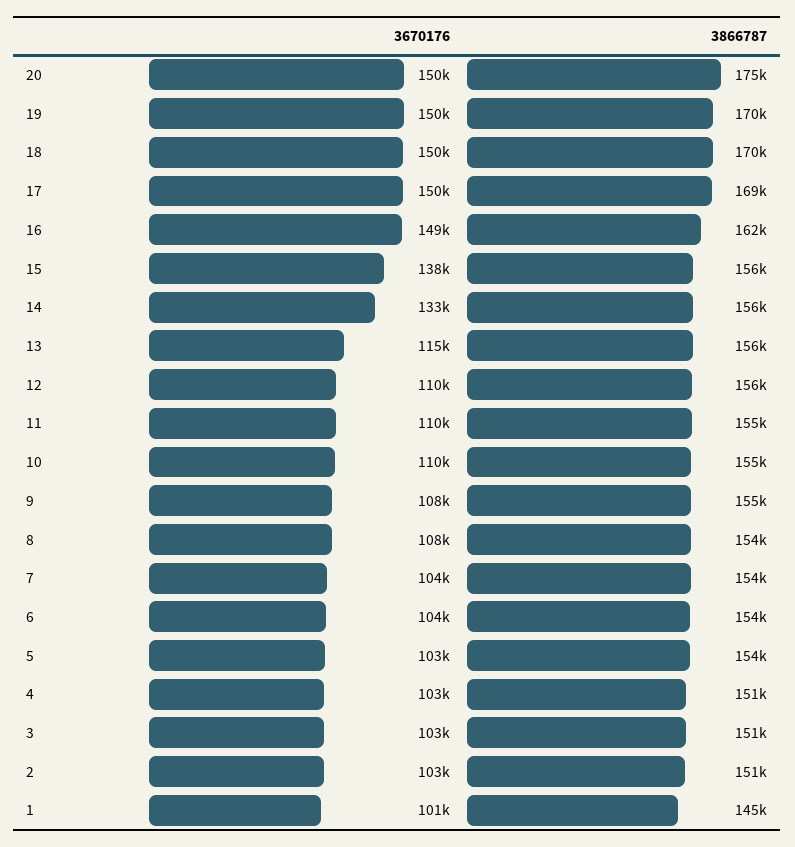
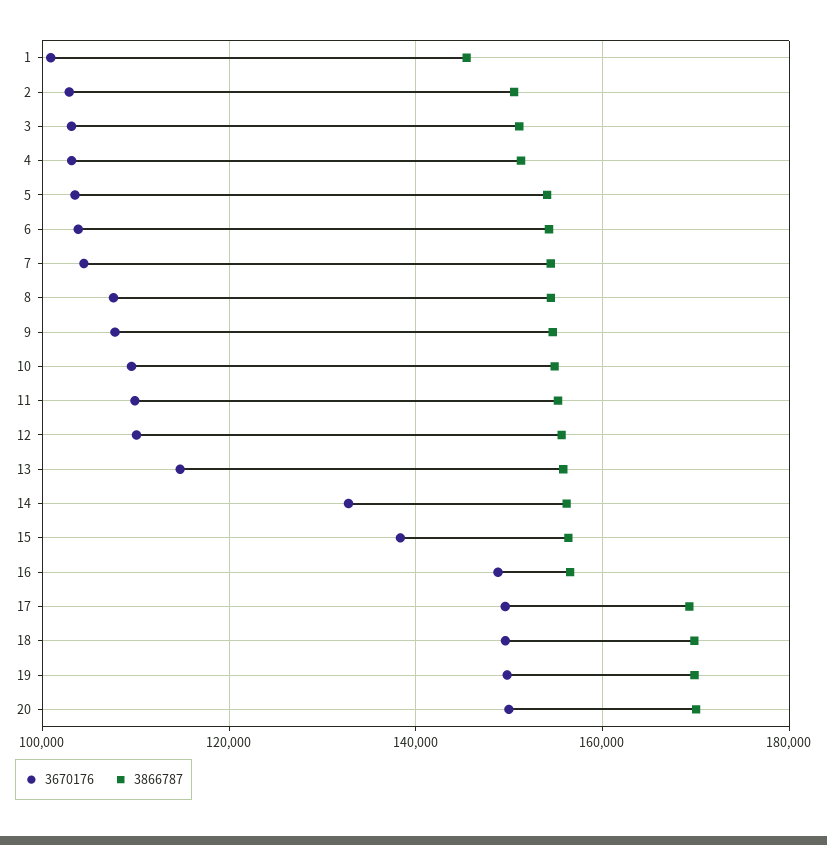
3866787, 20: 175000 -> 170000
3866787, 16: 162000 -> 156000

